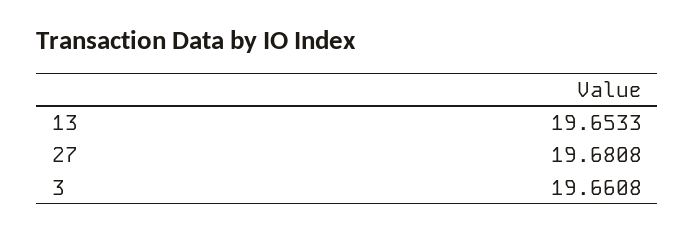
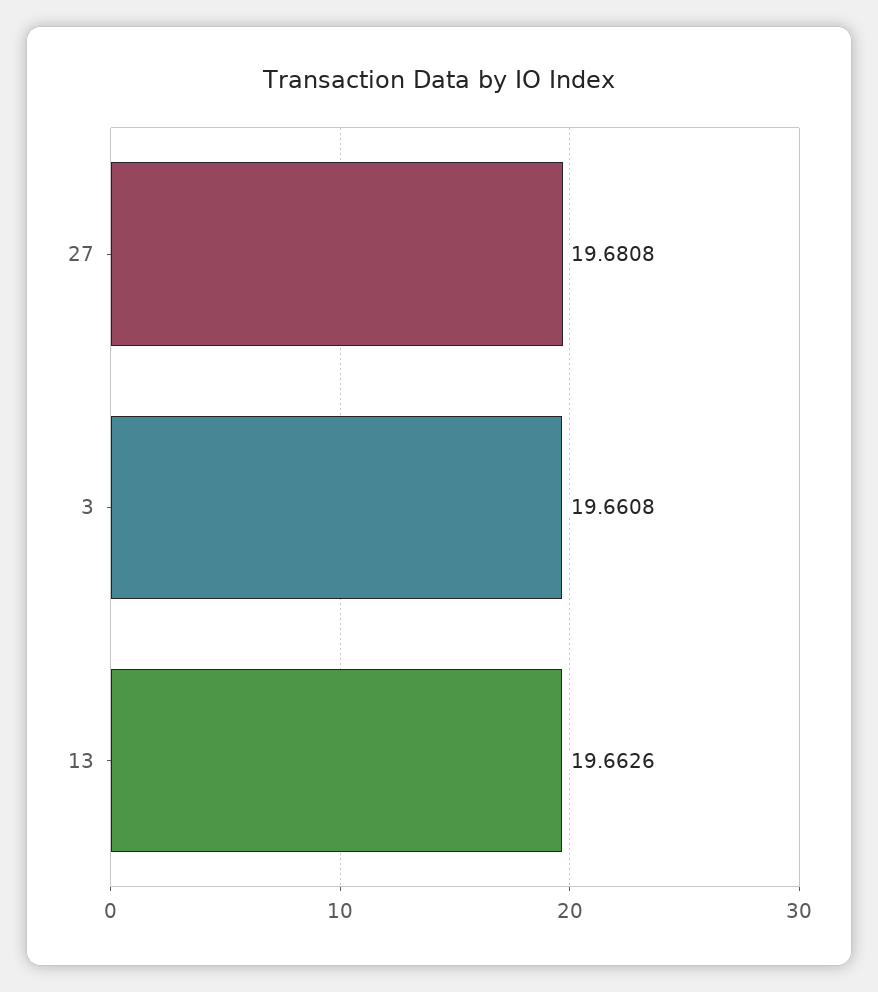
13: 19.6533 -> 19.6626

